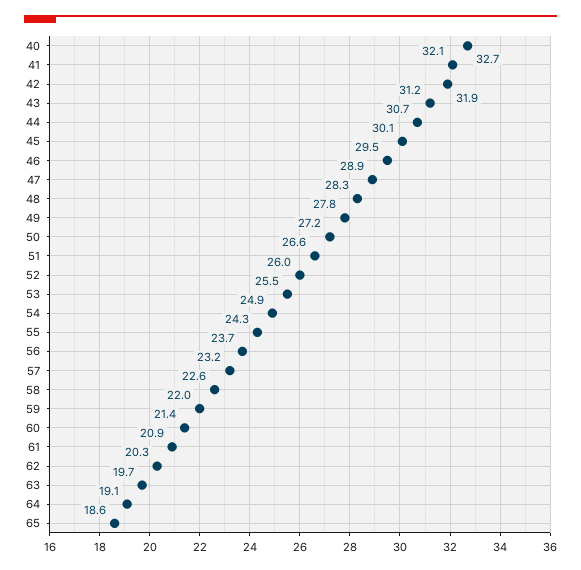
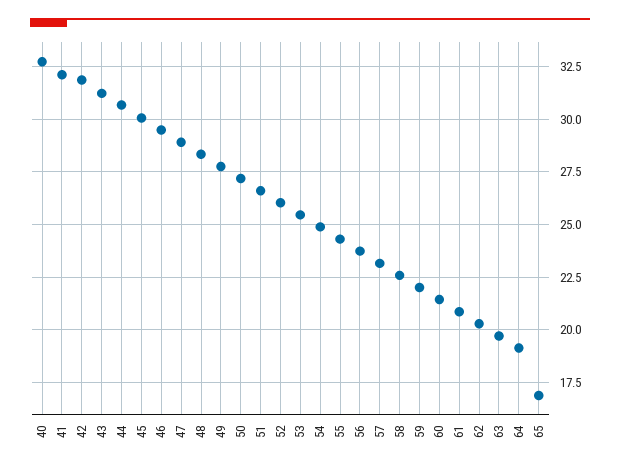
65: 18.6 -> 17

